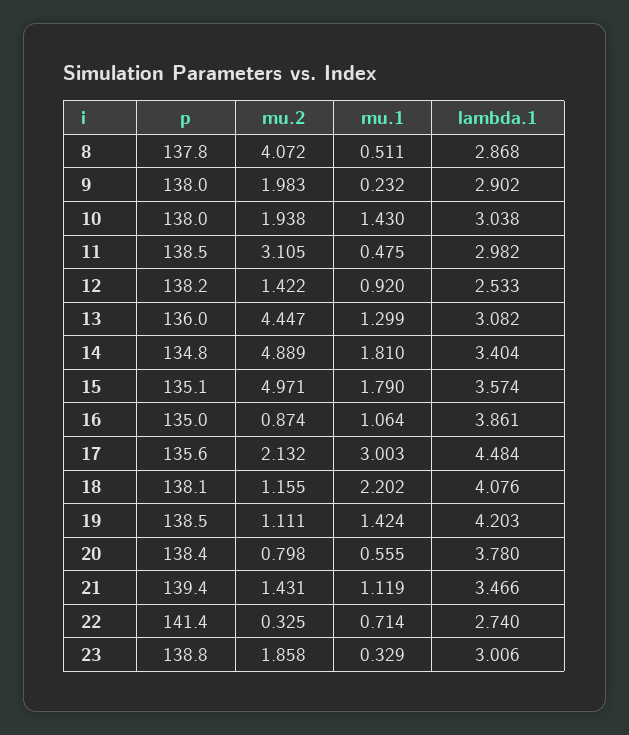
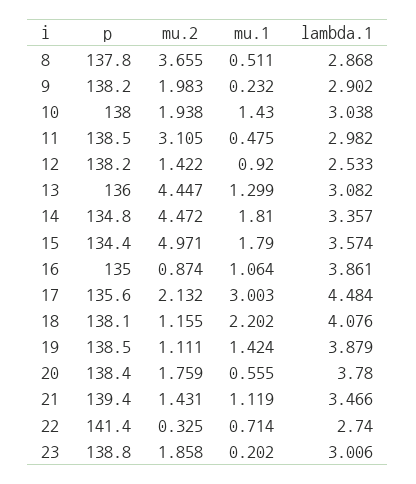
mu.2, 8: 4.072 -> 3.655
p, 9: 138 -> 138.2
mu.2, 14: 4.889 -> 4.472
lambda.1, 14: 3.404 -> 3.357
p, 15: 135.1 -> 134.4
lambda.1, 19: 4.203 -> 3.879
mu.2, 20: 0.798 -> 1.759
mu.1, 23: 0.329 -> 0.202

